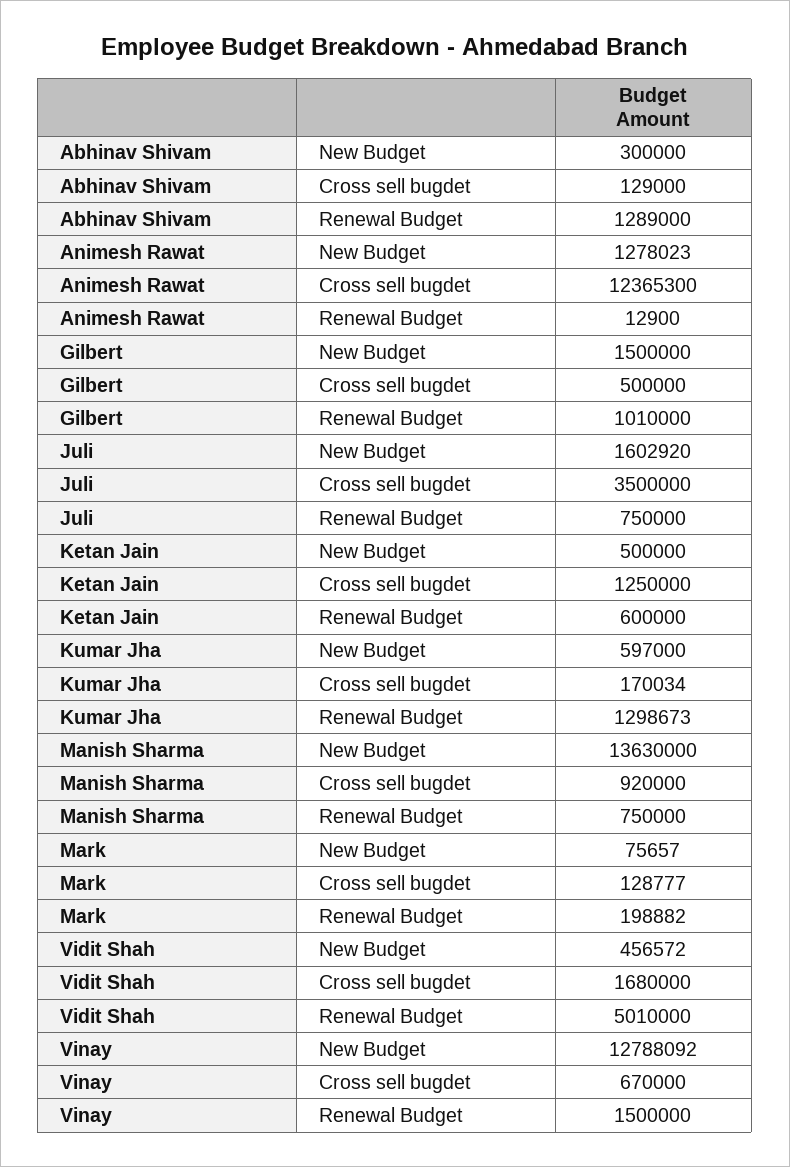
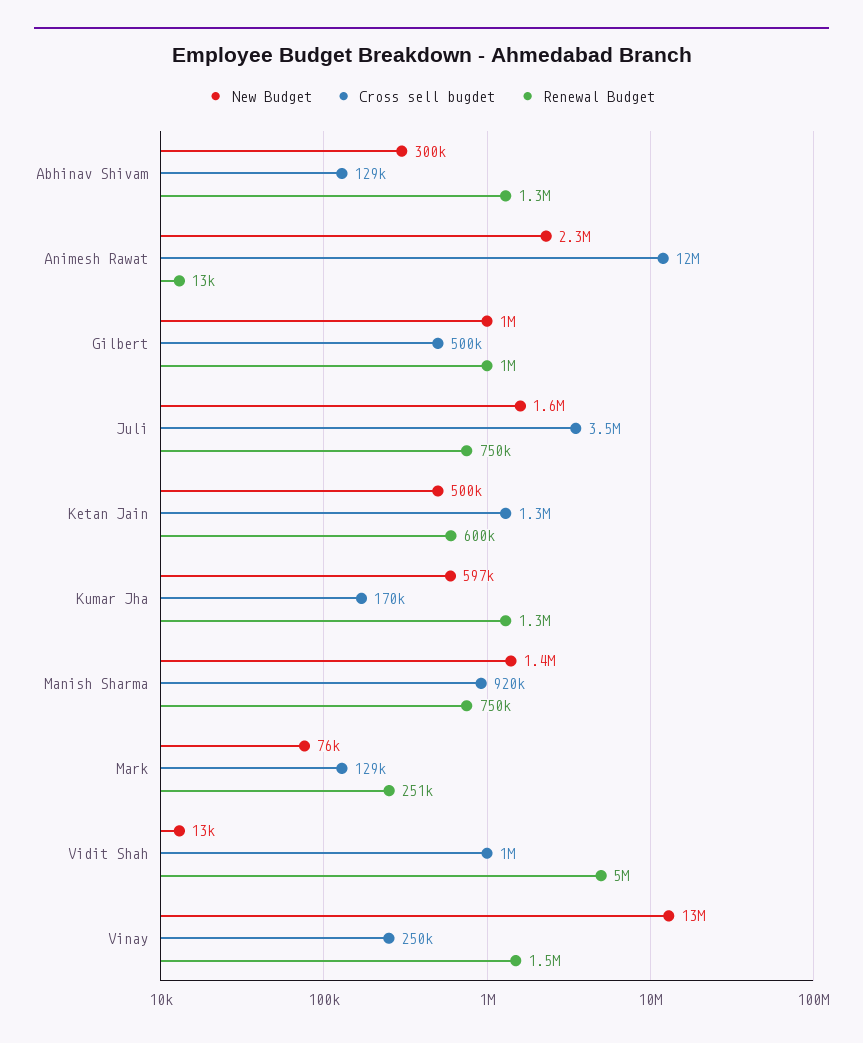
New Budget, Animesh Rawat: 1278023 -> 2300000
New Budget, Gilbert: 1500000 -> 1000000
New Budget, Manish Sharma: 13630000 -> 1400000
Renewal Budget, Mark: 198882 -> 251000
New Budget, Vidit Shah: 456572 -> 13000
Cross sell bugdet, Vidit Shah: 1680000 -> 1000000
Cross sell bugdet, Vinay: 670000 -> 250000

